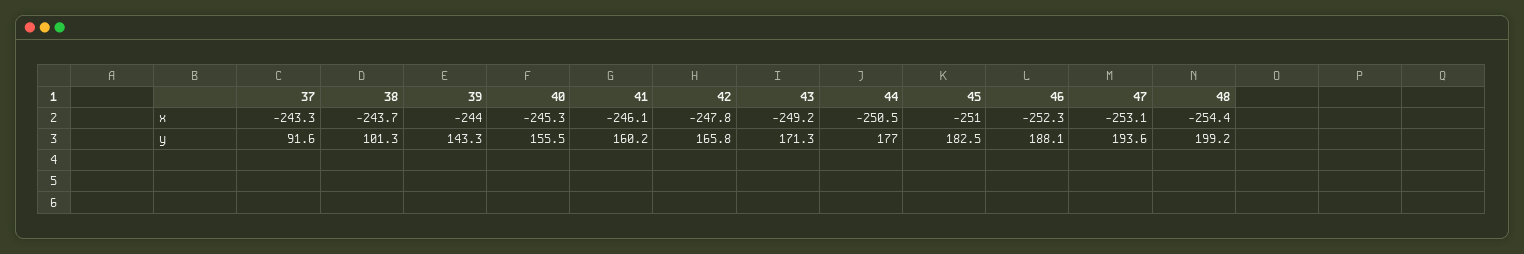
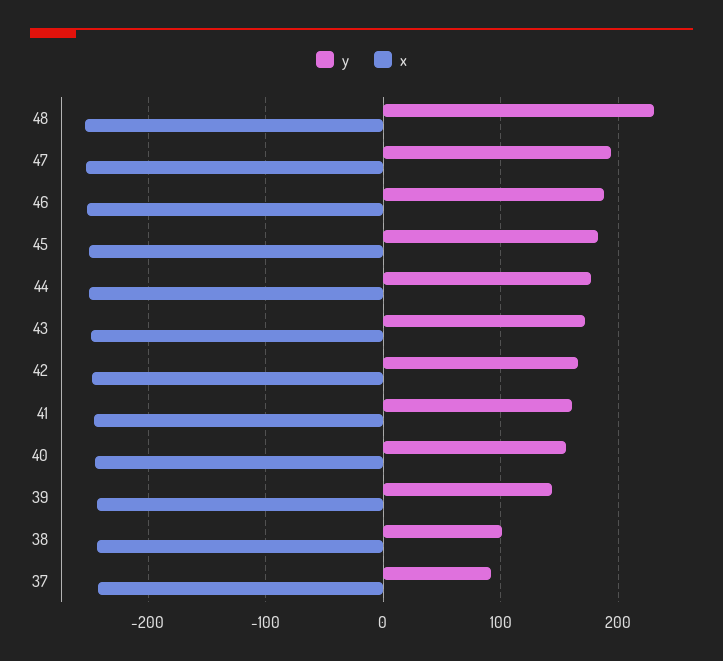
y, 48: 199.2 -> 230

